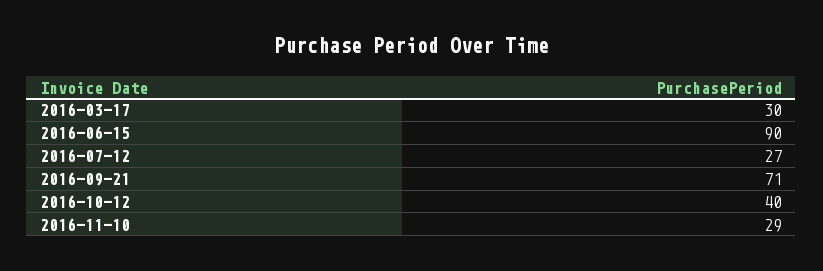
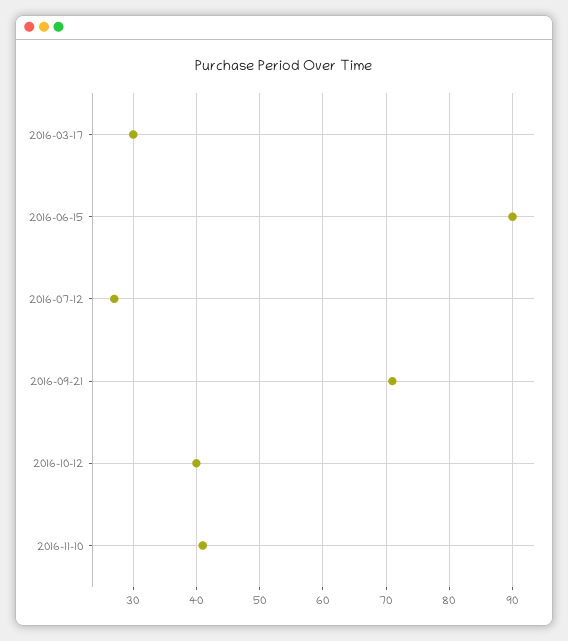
2016-11-10: 29 -> 41

